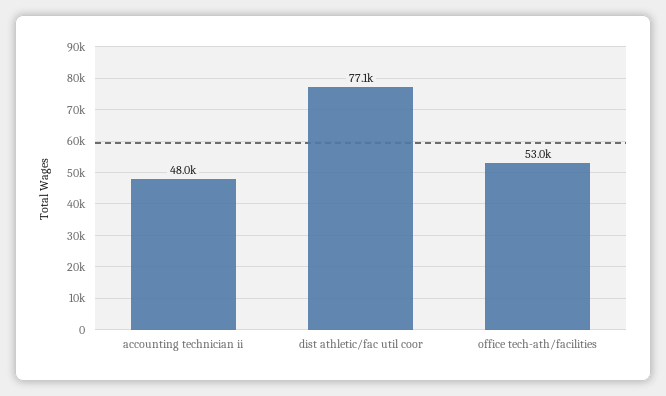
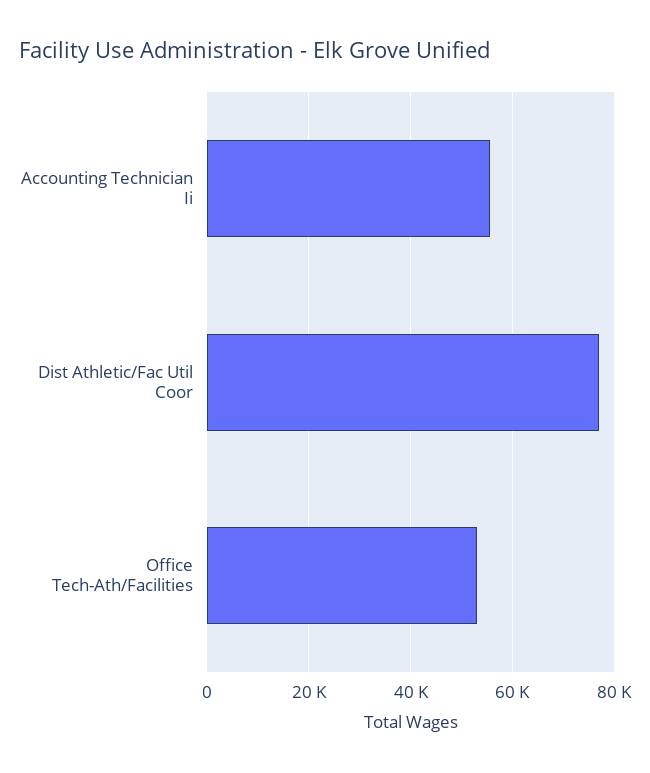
accounting technician ii: 48000 -> 56000

